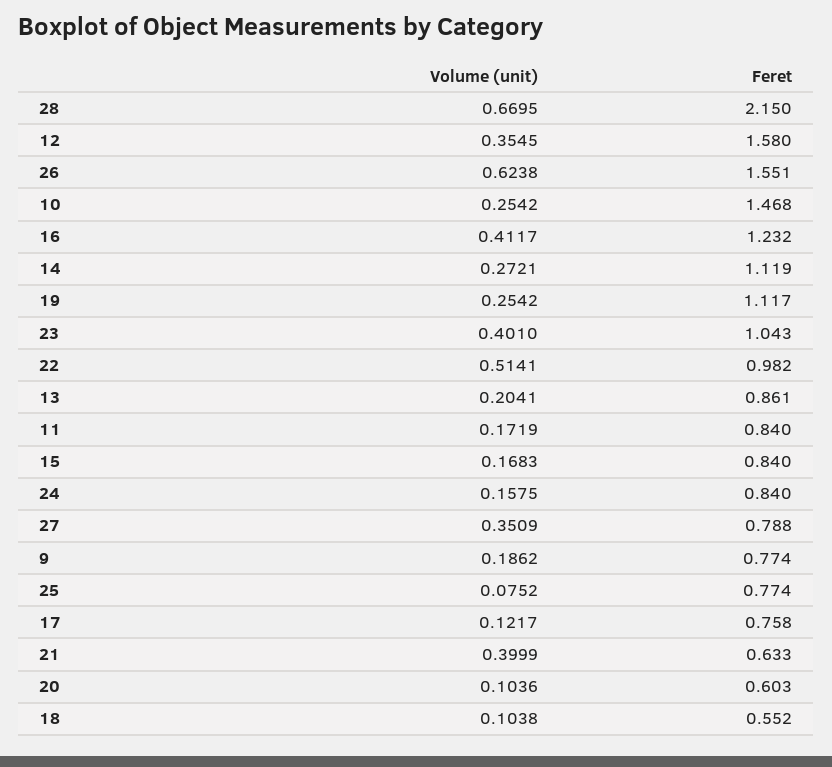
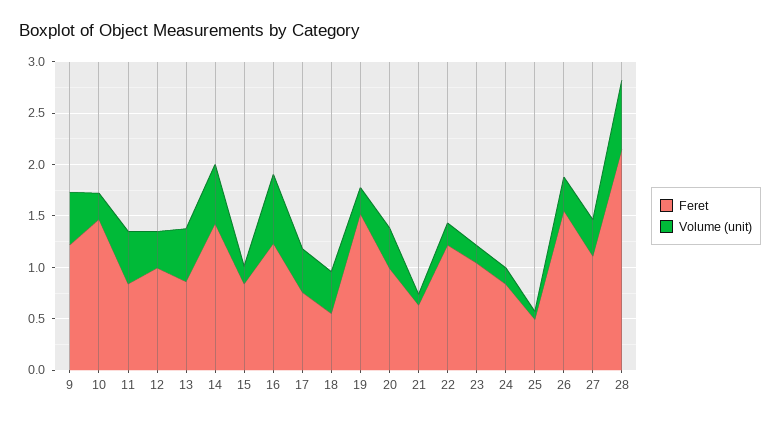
Feret, 12: 1.58 -> 1
Volume (unit), 26: 0.6238 -> 0.3
Volume (unit), 16: 0.4117 -> 0.7
Volume (unit), 14: 0.2721 -> 0.6
Feret, 14: 1.119 -> 1.4
Feret, 19: 1.117 -> 1.5
Volume (unit), 23: 0.401 -> 0.2
Volume (unit), 22: 0.5141 -> 0.2
Feret, 22: 0.982 -> 1.2
Volume (unit), 13: 0.2041 -> 0.5
Volume (unit), 11: 0.1719 -> 0.5
Feret, 27: 0.788 -> 1.1
Volume (unit), 9: 0.1862 -> 0.5
Feret, 9: 0.774 -> 1.2
Feret, 25: 0.774 -> 0.5
Volume (unit), 17: 0.1217 -> 0.4
Volume (unit), 21: 0.3999 -> 0.1
Volume (unit), 20: 0.1036 -> 0.4
Feret, 20: 0.603 -> 1
Volume (unit), 18: 0.1038 -> 0.4

